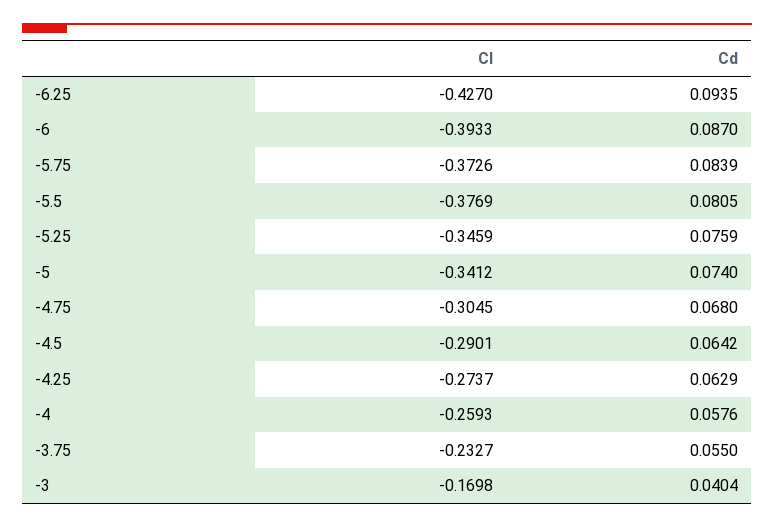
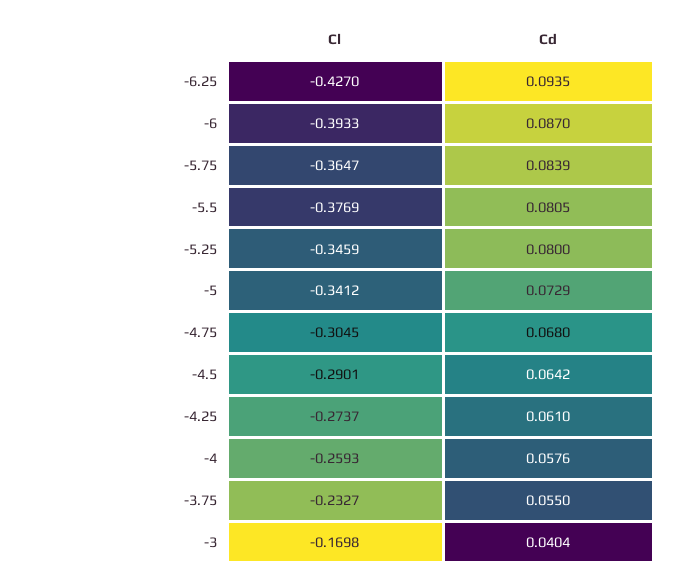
Cl, -5.75: -0.3726 -> -0.3647
Cd, -5.25: 0.0759 -> 0.08
Cd, -5: 0.074 -> 0.0729
Cd, -4.25: 0.0629 -> 0.061

